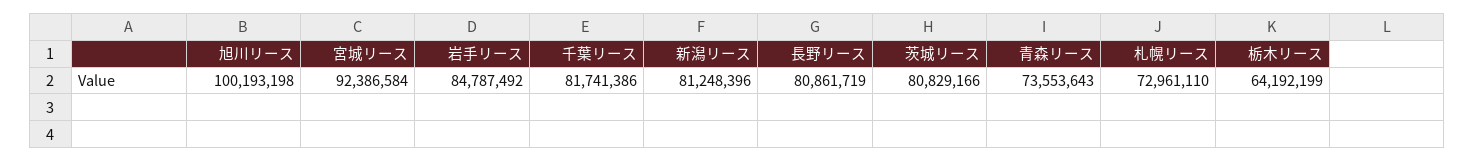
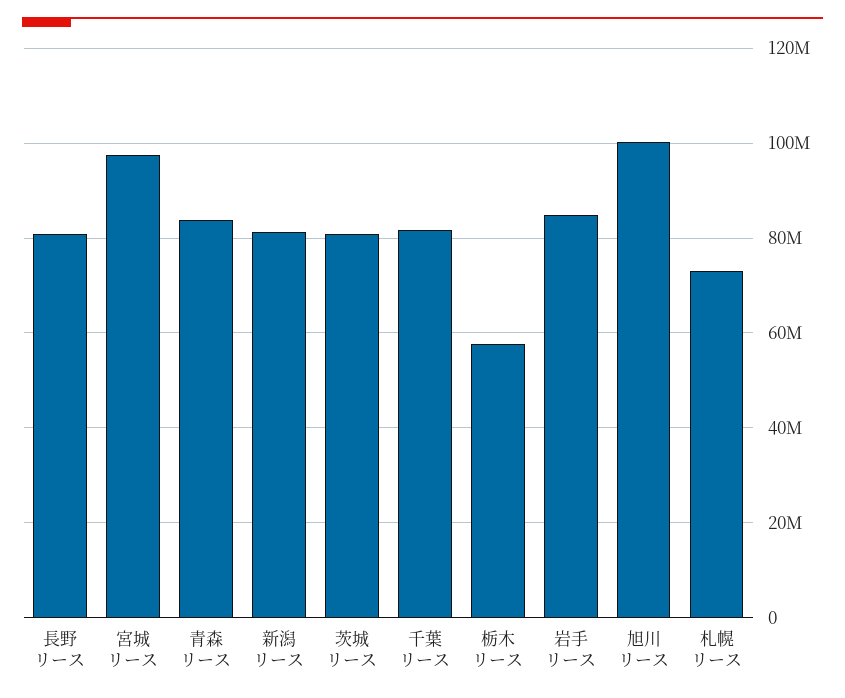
宮城リース: 92386584 -> 98000000
青森リース: 73553643 -> 84000000
栃木リース: 64192199 -> 58000000

